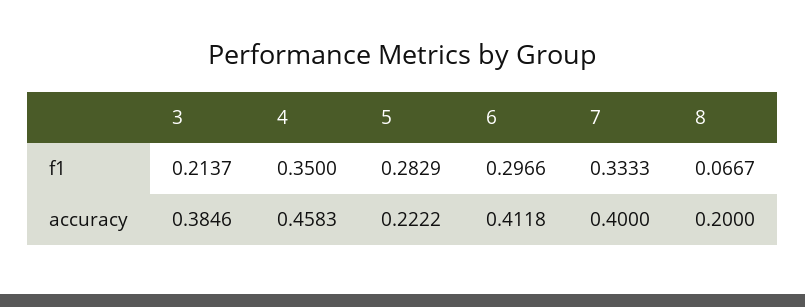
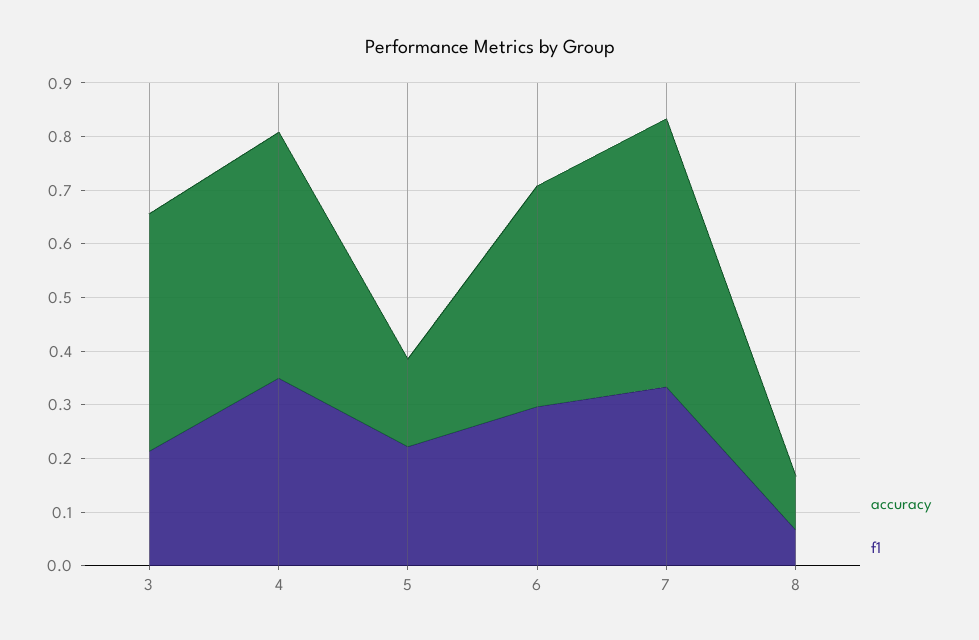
f1, 5: 0.2829 -> 0.22
accuracy, 3: 0.3846 -> 0.44
accuracy, 5: 0.2222 -> 0.16
accuracy, 7: 0.4 -> 0.5
accuracy, 8: 0.2 -> 0.1

